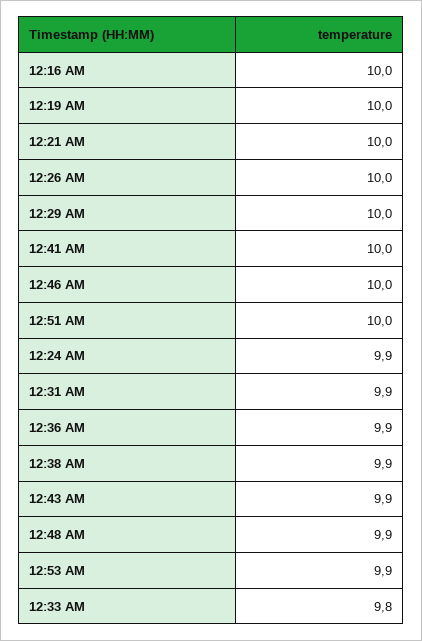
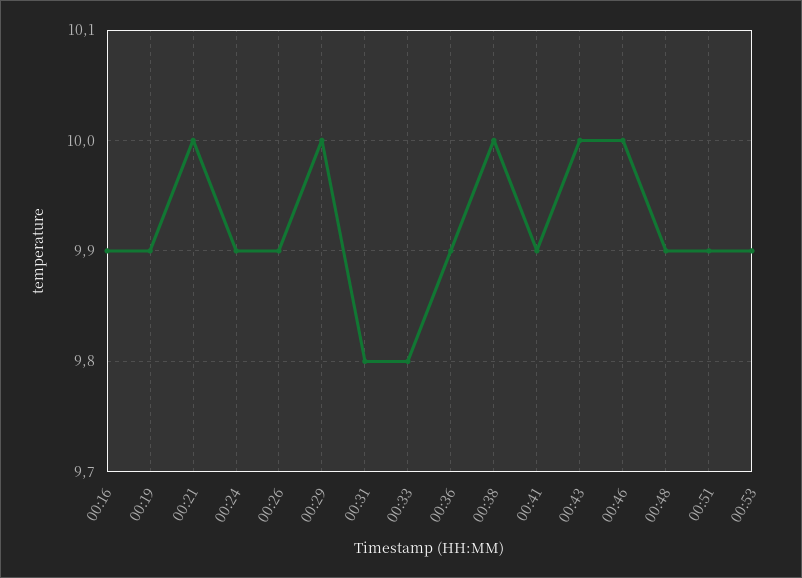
12:16 AM: 10 -> 9.9
12:19 AM: 10 -> 9.9
12:26 AM: 10 -> 9.9
12:41 AM: 10 -> 9.9
12:51 AM: 10 -> 9.9
12:31 AM: 9.9 -> 9.8
12:38 AM: 9.9 -> 10
12:43 AM: 9.9 -> 10

